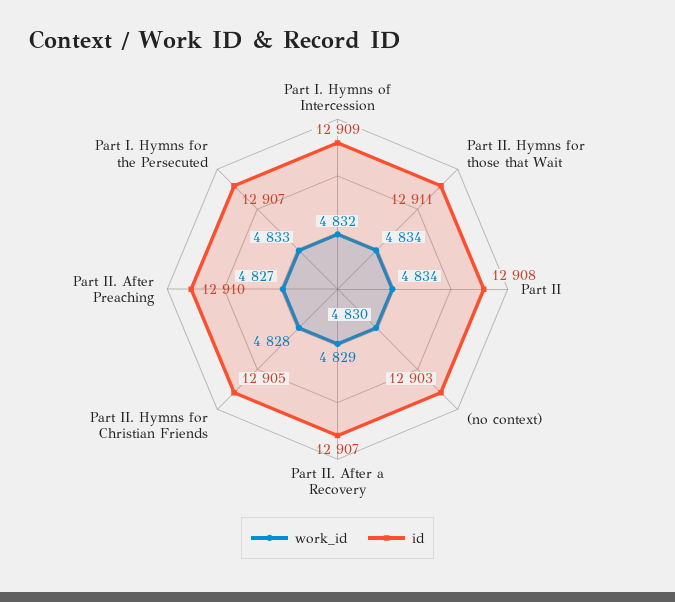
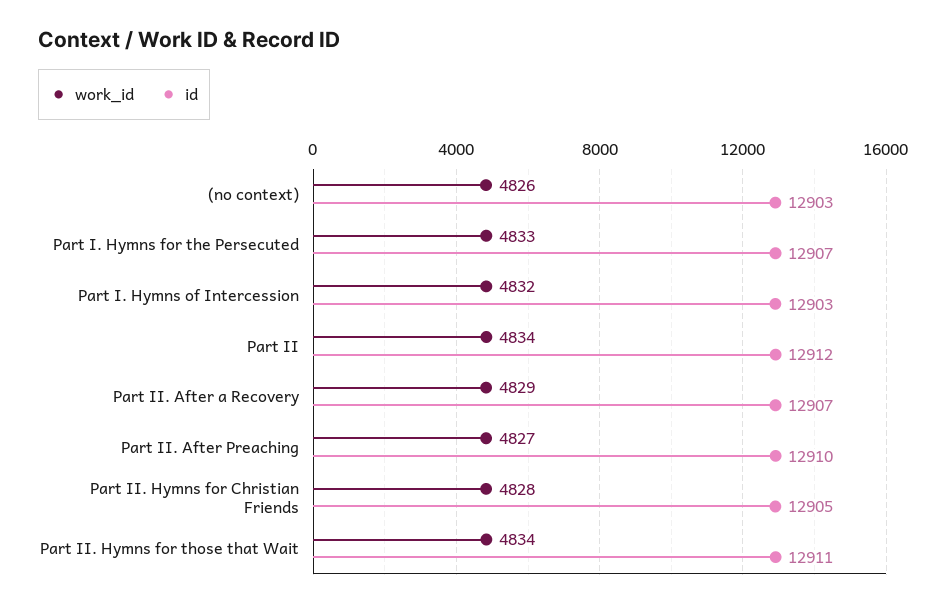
id, Part I. Hymns of Intercession: 12909 -> 12903
id, Part II: 12908 -> 12912
work_id, (no context): 4830 -> 4826

